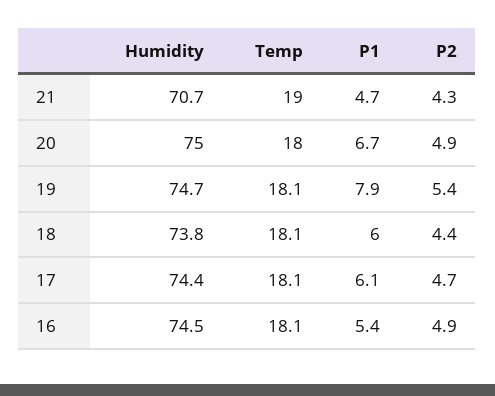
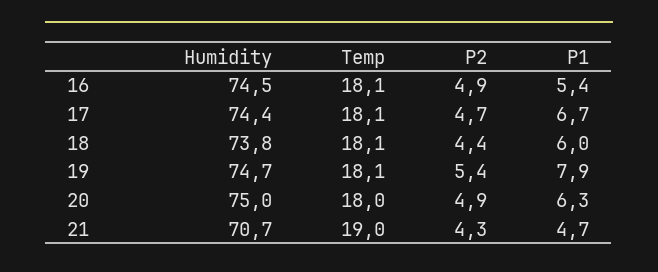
P1, 20: 6.7 -> 6.3
P1, 17: 6.1 -> 6.7

